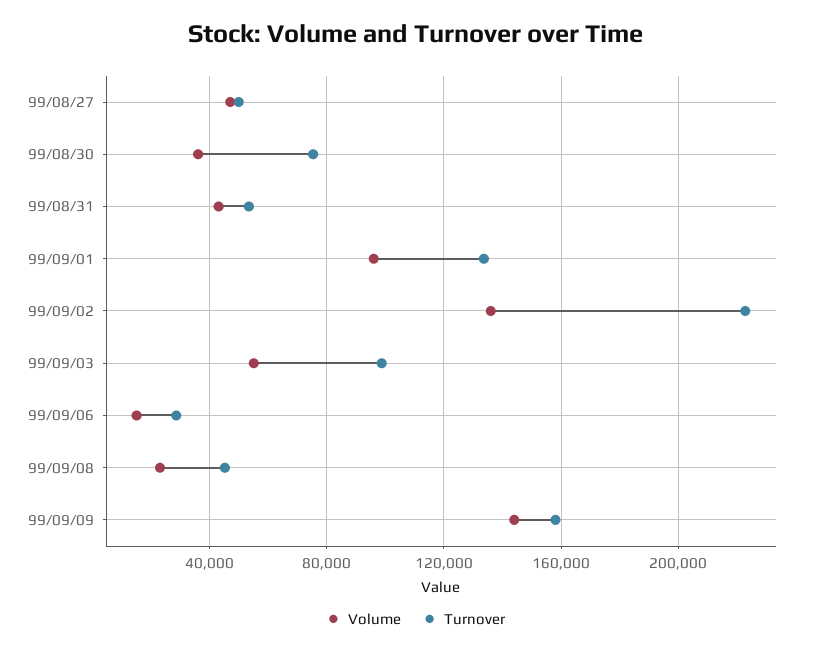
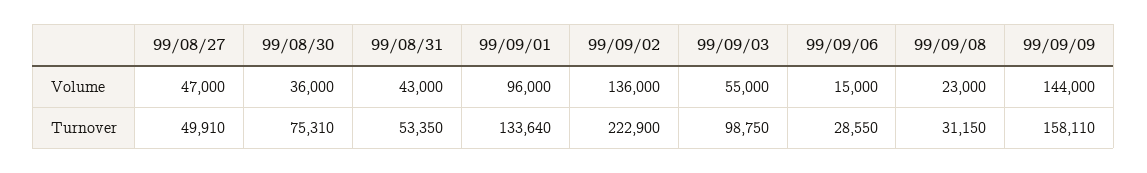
Turnover, 99/09/08: 45000 -> 31150

